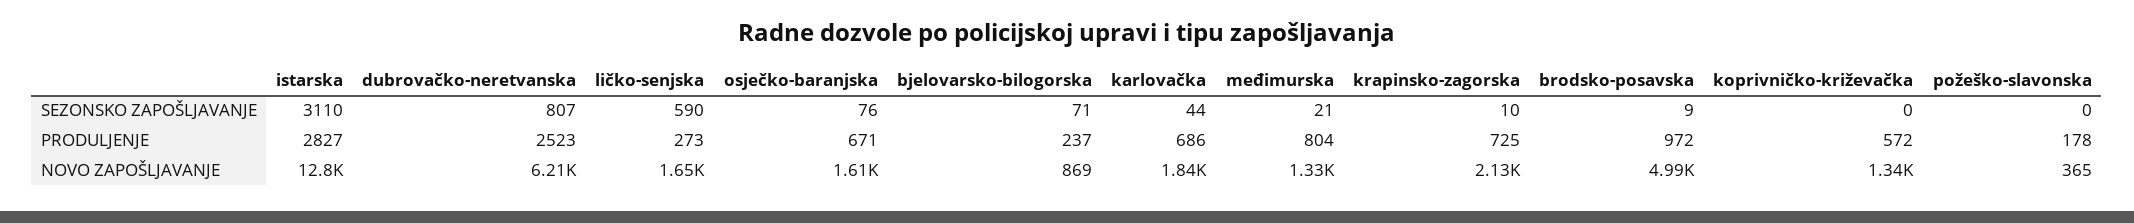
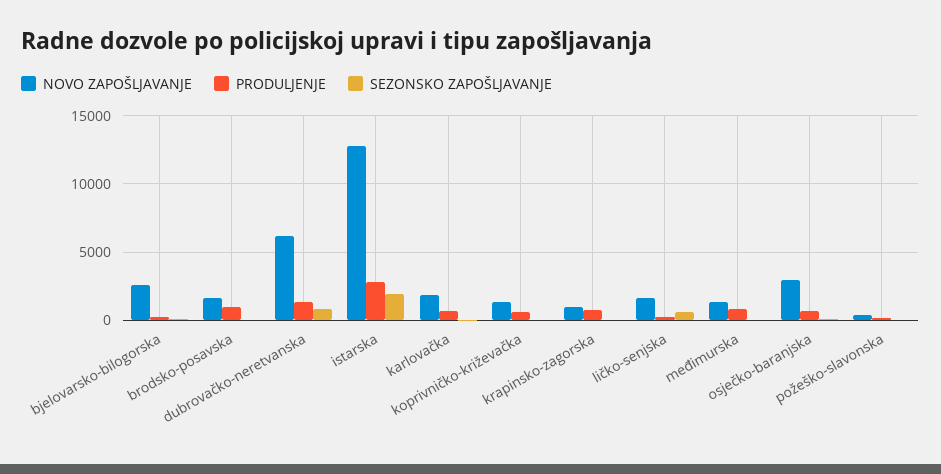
SEZONSKO ZAPOŠLJAVANJE, istarska: 3110 -> 2000
PRODULJENJE, dubrovačko-neretvanska: 2523 -> 1500
NOVO ZAPOŠLJAVANJE, osječko-baranjska: 1610 -> 3000
NOVO ZAPOŠLJAVANJE, bjelovarsko-bilogorska: 869 -> 2500
NOVO ZAPOŠLJAVANJE, krapinsko-zagorska: 2130 -> 1000
NOVO ZAPOŠLJAVANJE, brodsko-posavska: 4990 -> 1500

